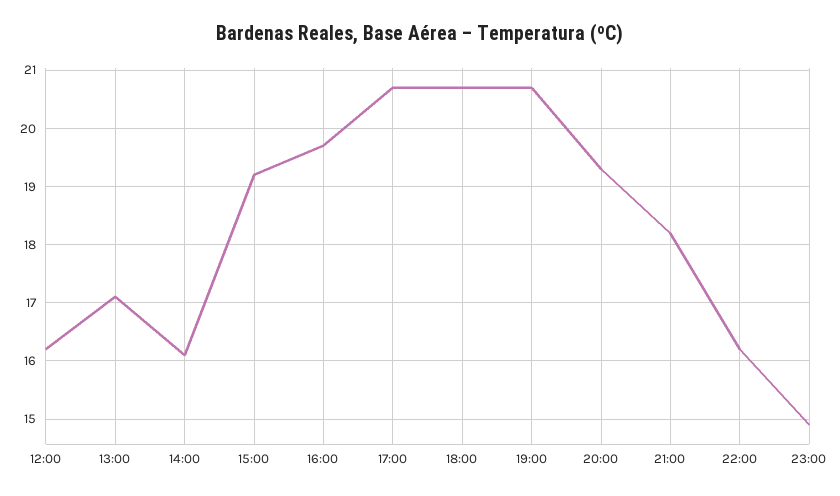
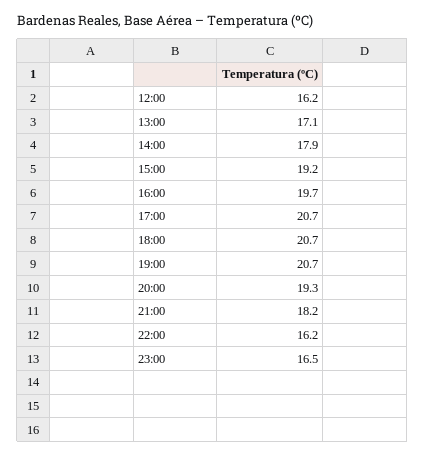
14:00: 16 -> 17.9
23:00: 15 -> 16.5

